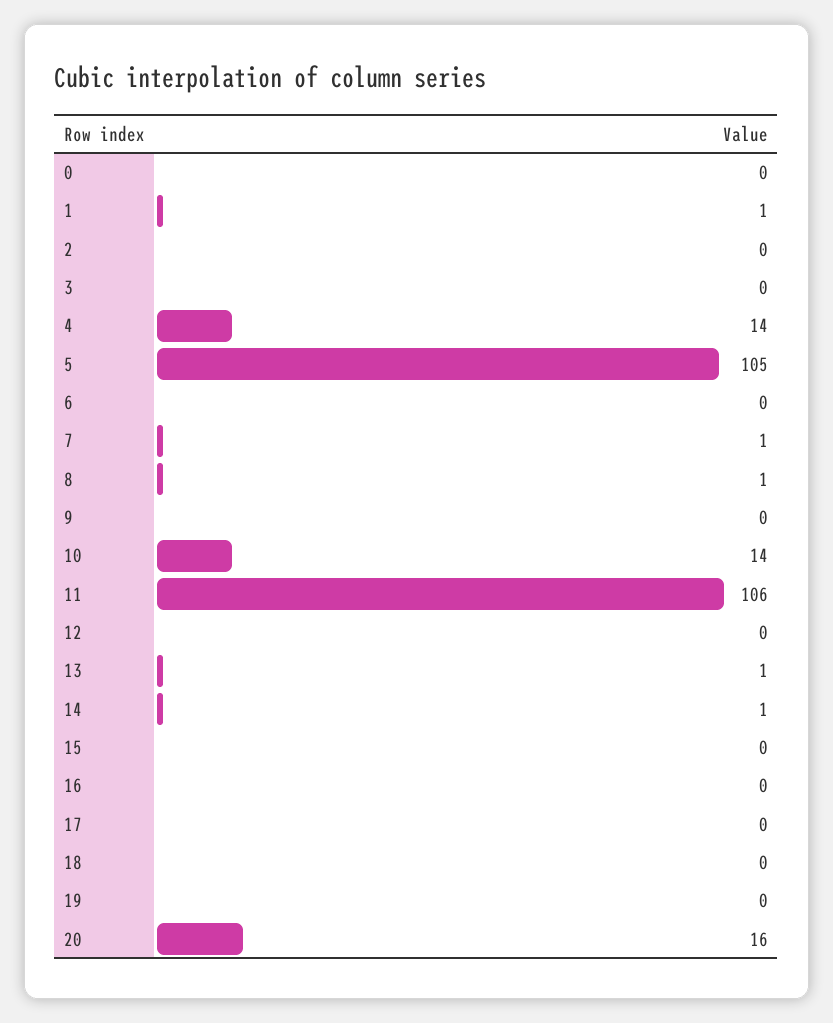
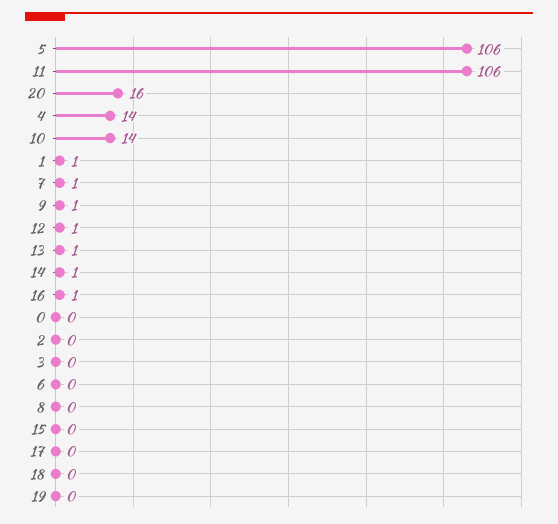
5: 105 -> 106
8: 1 -> 0
9: 0 -> 1
12: 0 -> 1
16: 0 -> 1

